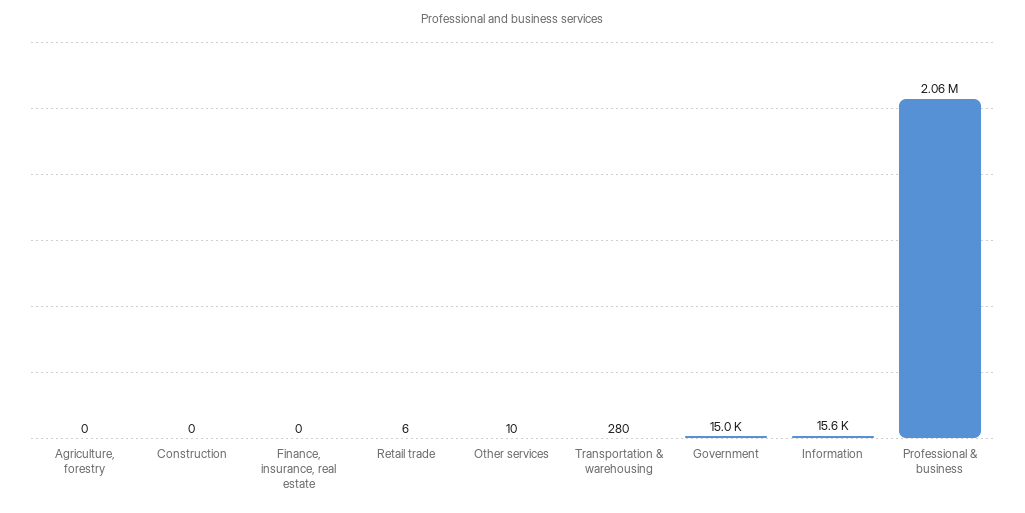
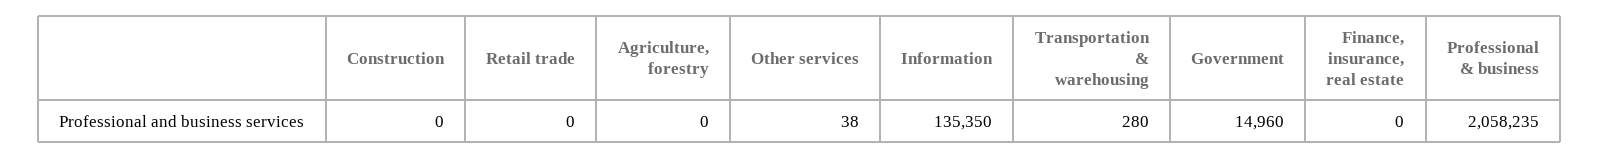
Retail trade: 6 -> 0
Other services: 10 -> 38
Information: 15600 -> 135350

